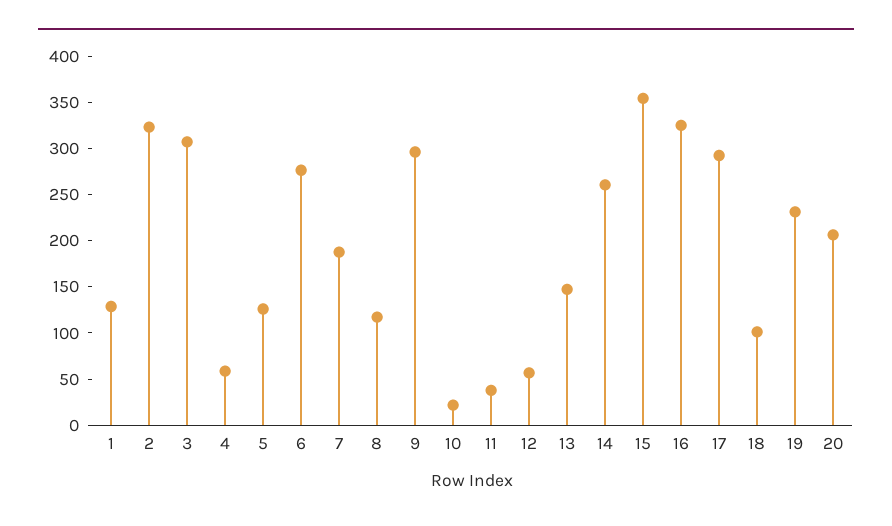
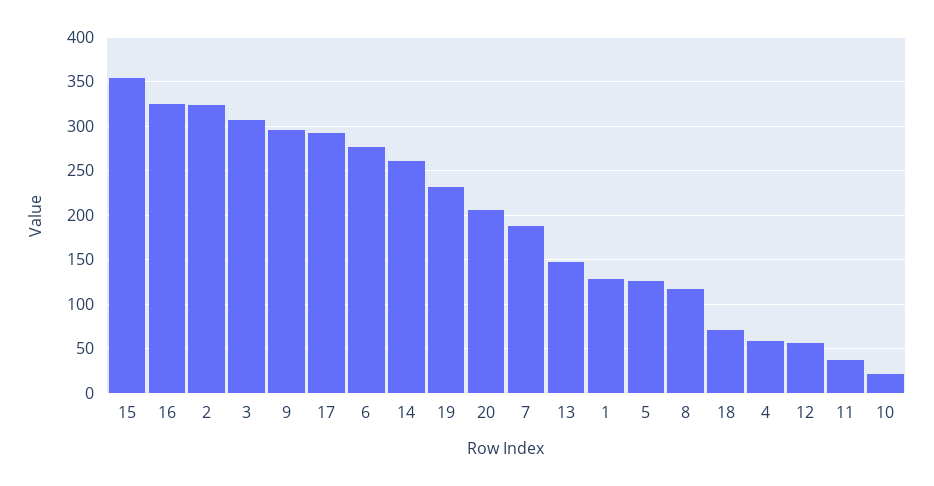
18: 100 -> 70

